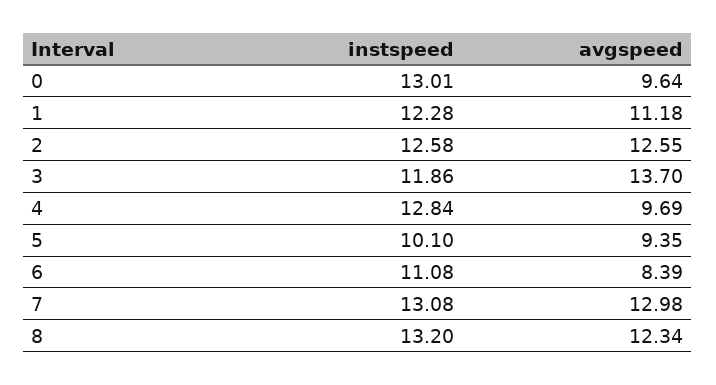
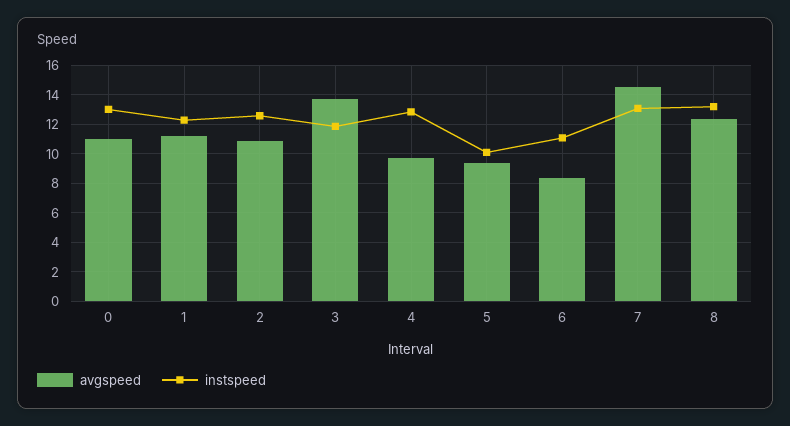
avgspeed, 0: 9.64 -> 11
avgspeed, 2: 12.55 -> 11
avgspeed, 7: 12.98 -> 14.5

